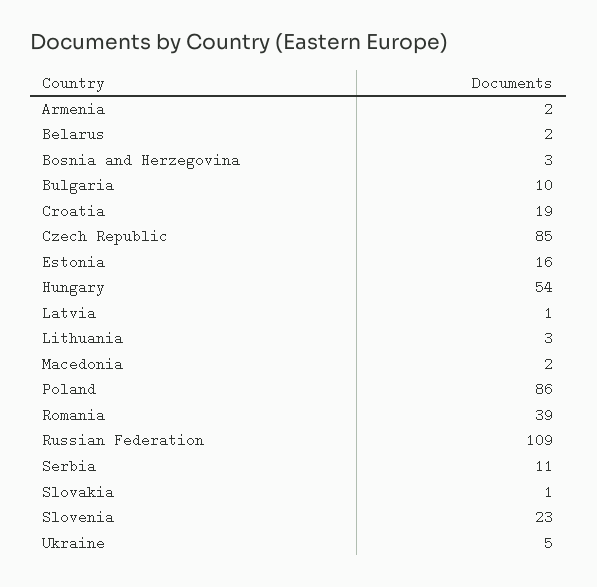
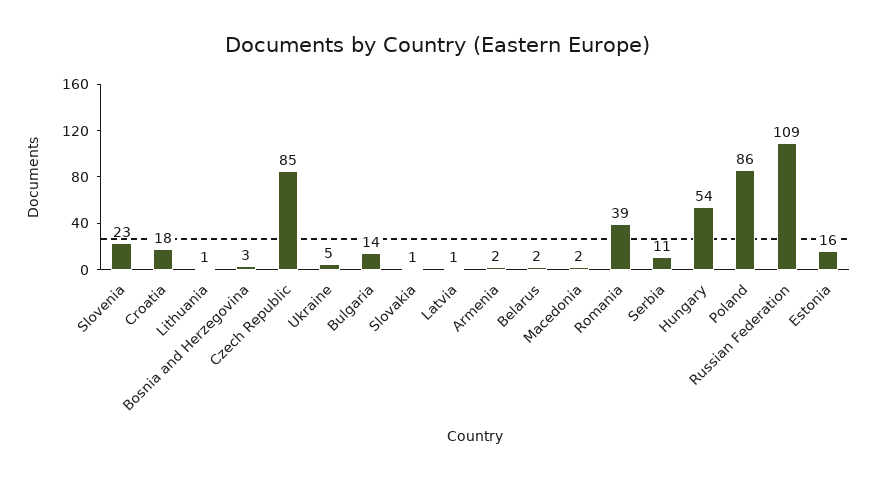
Bulgaria: 10 -> 14
Croatia: 19 -> 18
Lithuania: 3 -> 1

